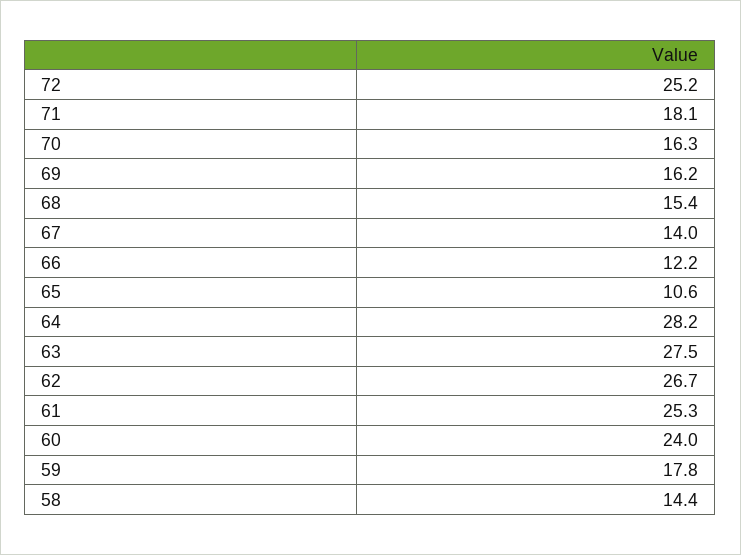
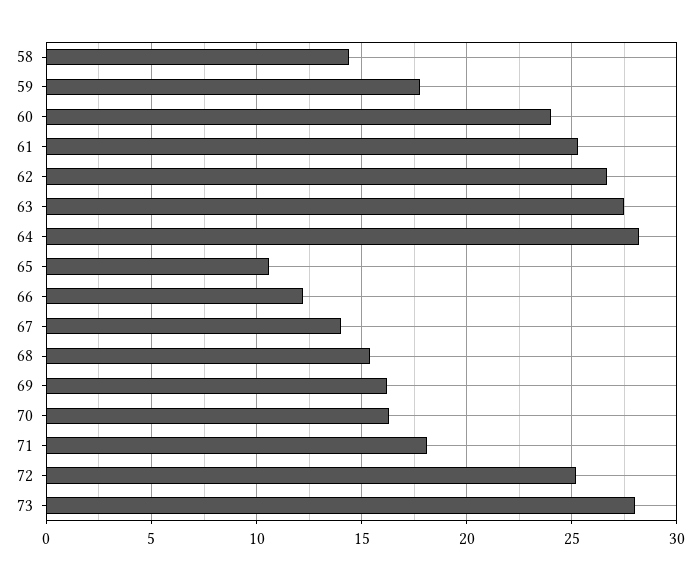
73: none -> 28

